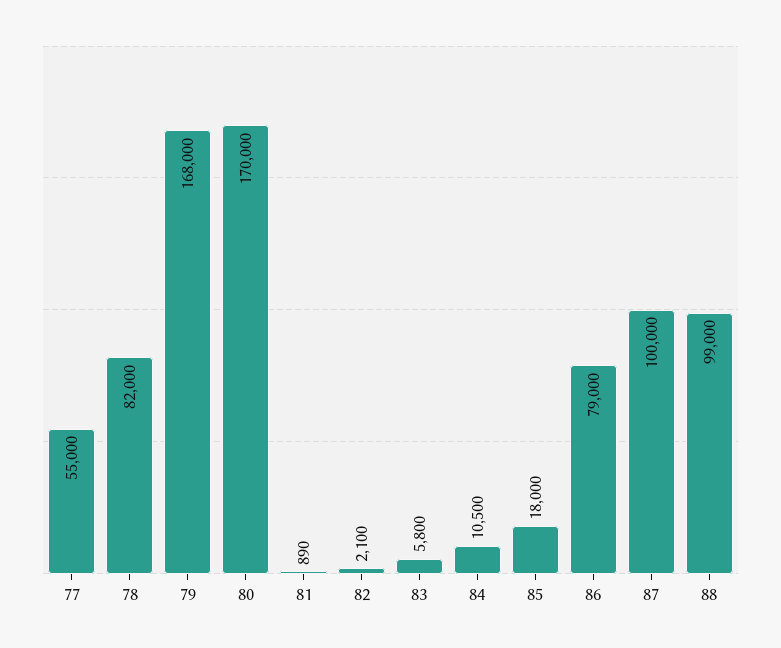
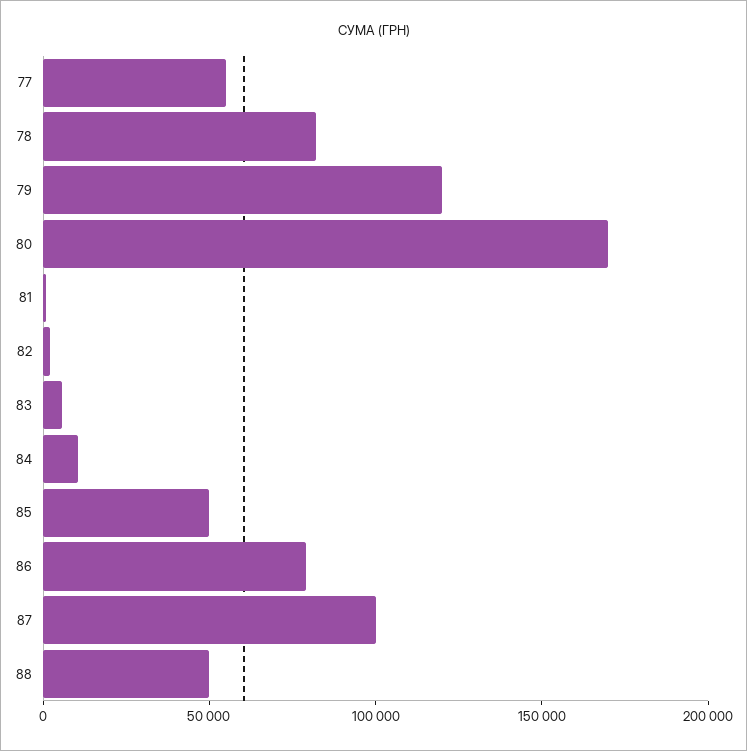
79: 168000 -> 120000
85: 18000 -> 50000
88: 99000 -> 50000

